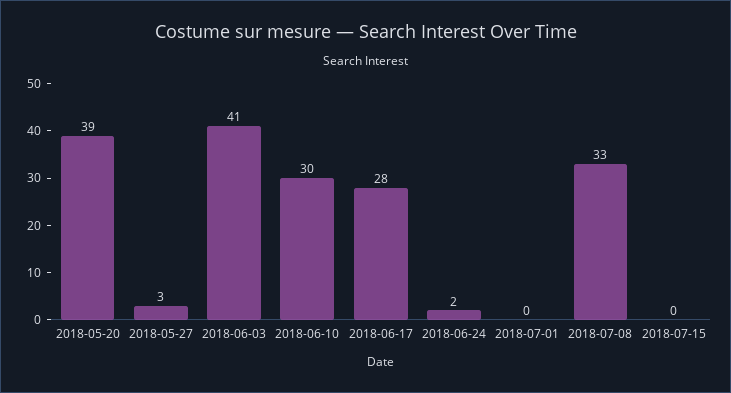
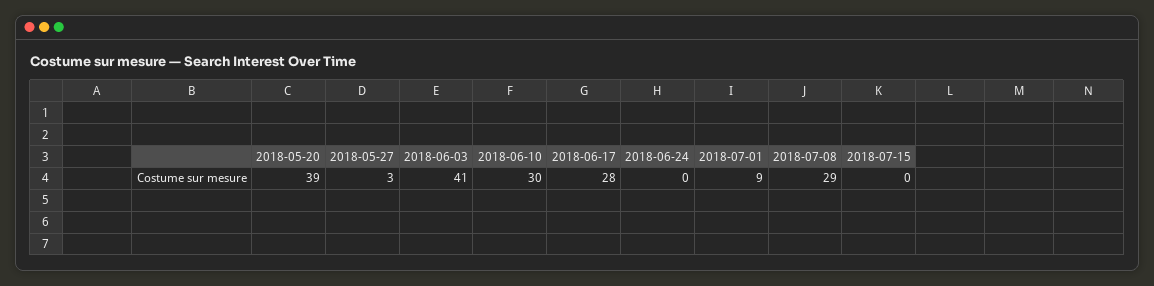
2018-06-24: 2 -> 0
2018-07-01: 0 -> 9
2018-07-08: 33 -> 29

